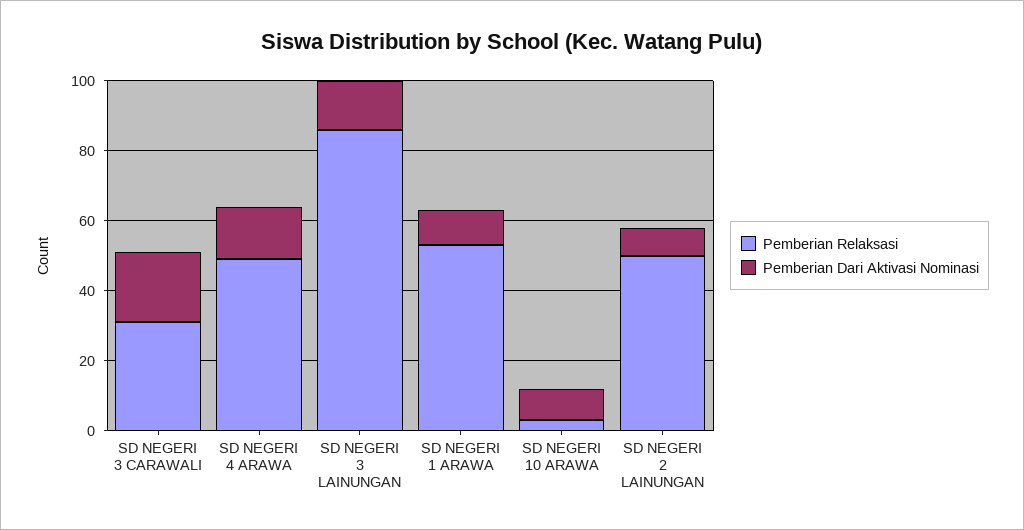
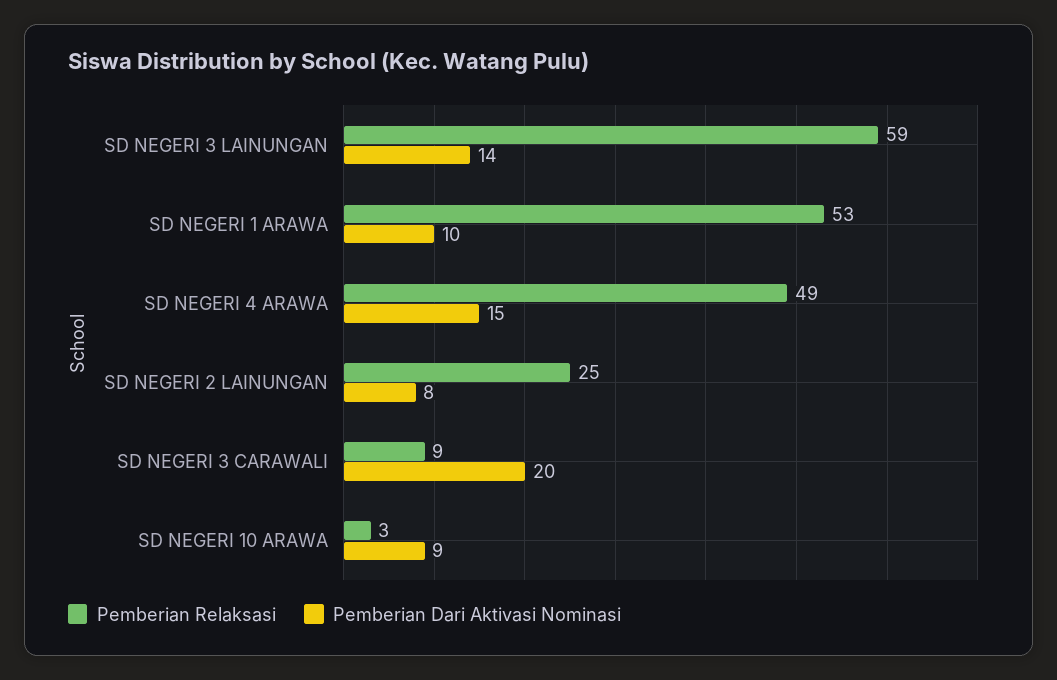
Pemberian Relaksasi, SD NEGERI 3 CARAWALI: 30 -> 9
Pemberian Relaksasi, SD NEGERI 3 LAINUNGAN: 85 -> 59
Pemberian Relaksasi, SD NEGERI 2 LAINUNGAN: 50 -> 25

